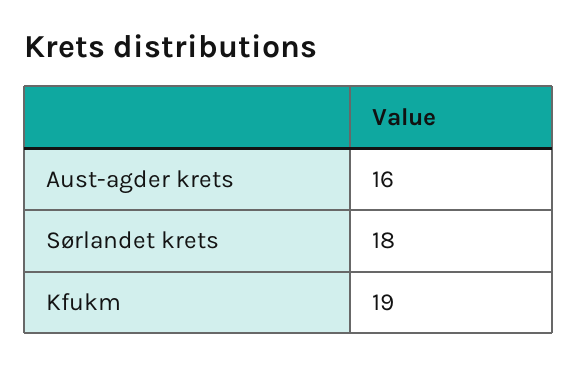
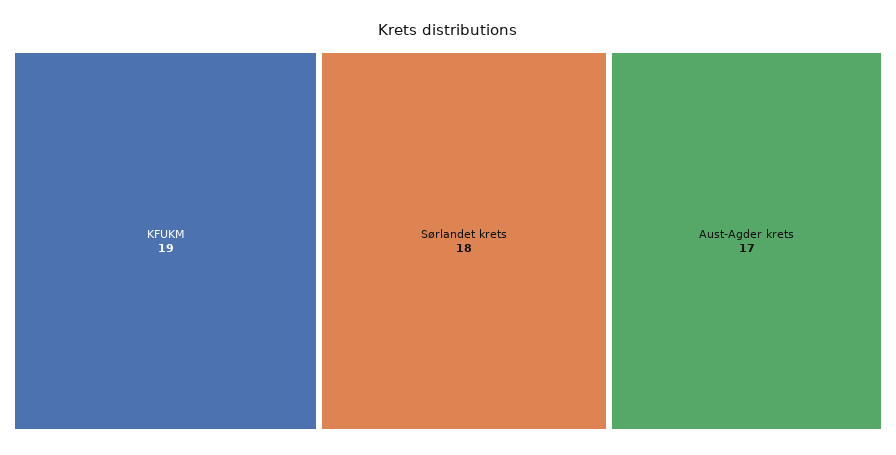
Aust-agder krets: 16 -> 17

